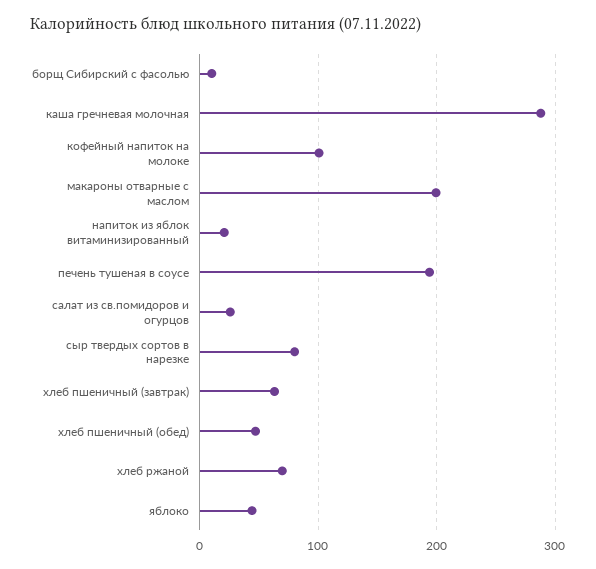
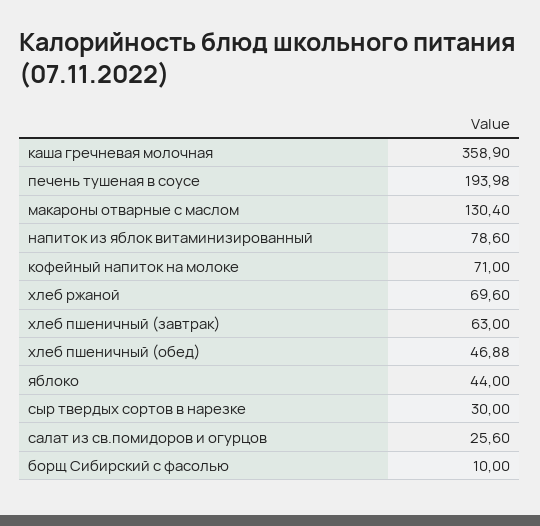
каша гречневая молочная: 290 -> 358.9
кофейный напиток на молоке: 100 -> 71
макароны отварные с маслом: 200 -> 130.4
напиток из яблок витаминизированный: 20 -> 78.6
сыр твердых сортов в нарезке: 80 -> 30

